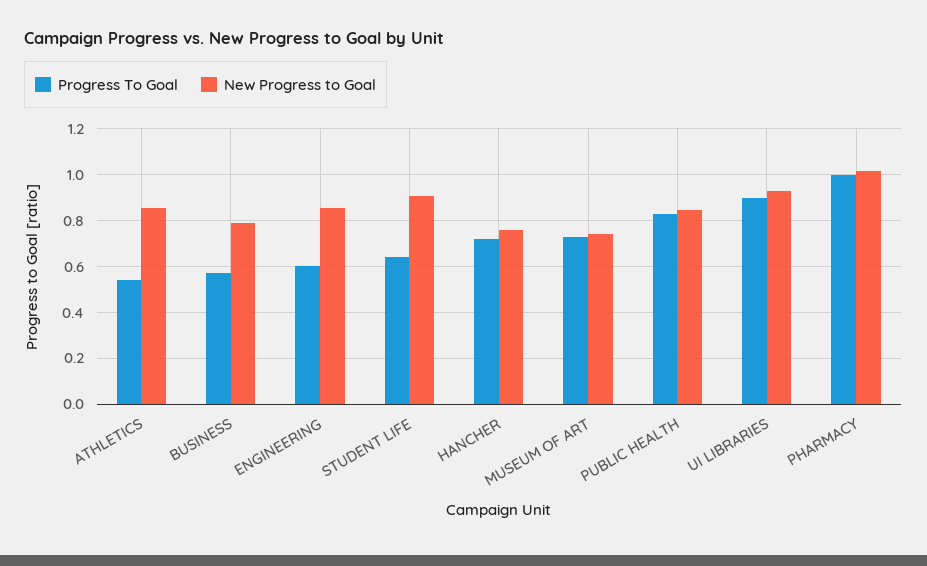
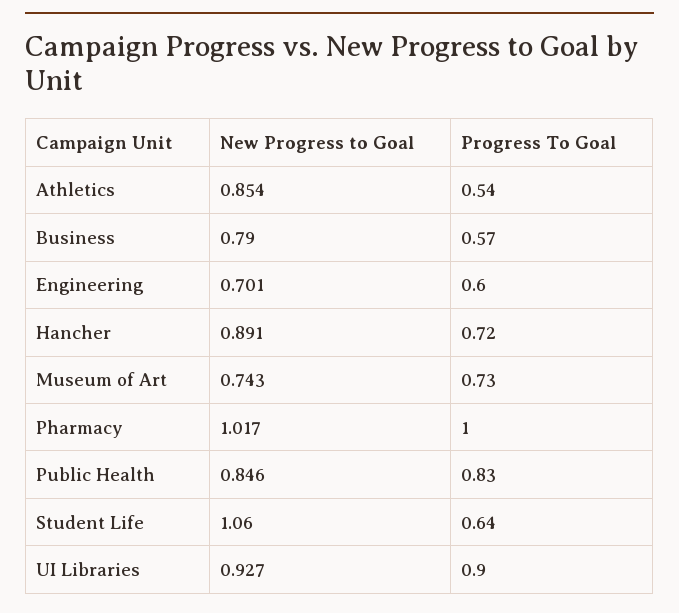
New Progress to Goal, ENGINEERING: 0.85 -> 0.701
New Progress to Goal, STUDENT LIFE: 0.9 -> 1.06
New Progress to Goal, HANCHER: 0.75 -> 0.891

